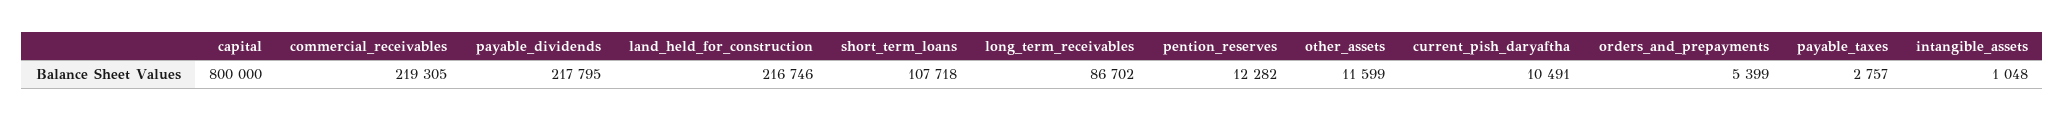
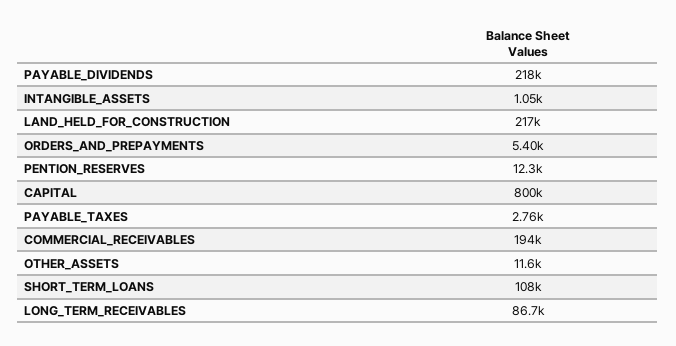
commercial_receivables: 219305 -> 194000
current_pish_daryaftha: 10491 -> none

